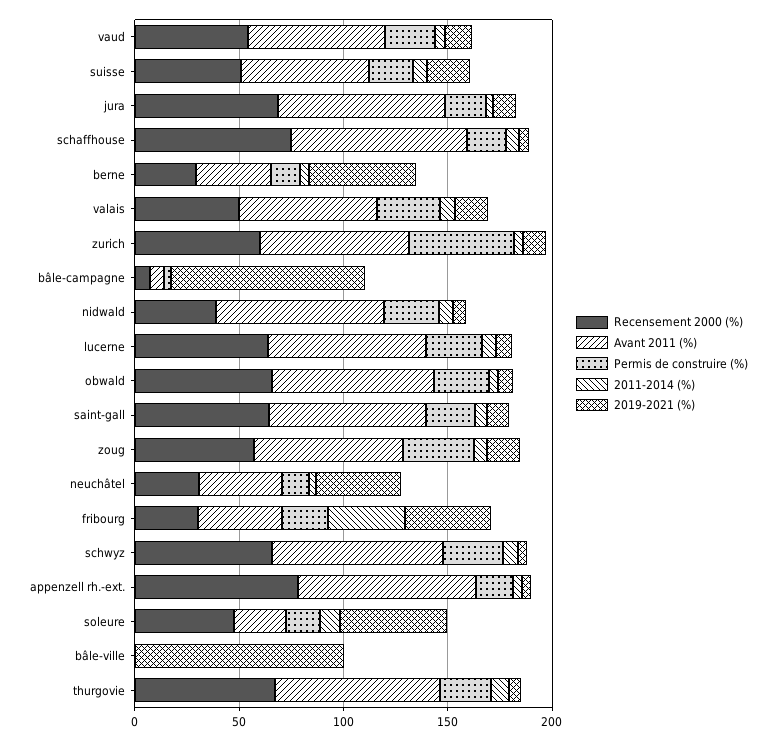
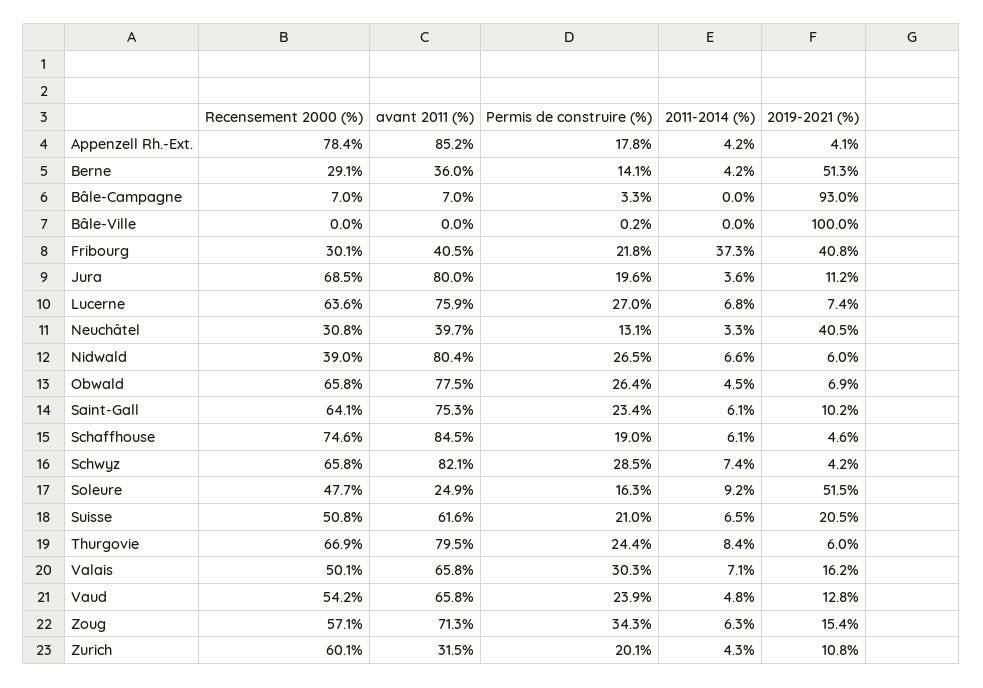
Avant 2011 (%), zurich: 70 -> 31.5
Permis de construire (%), zurich: 50 -> 20.1

